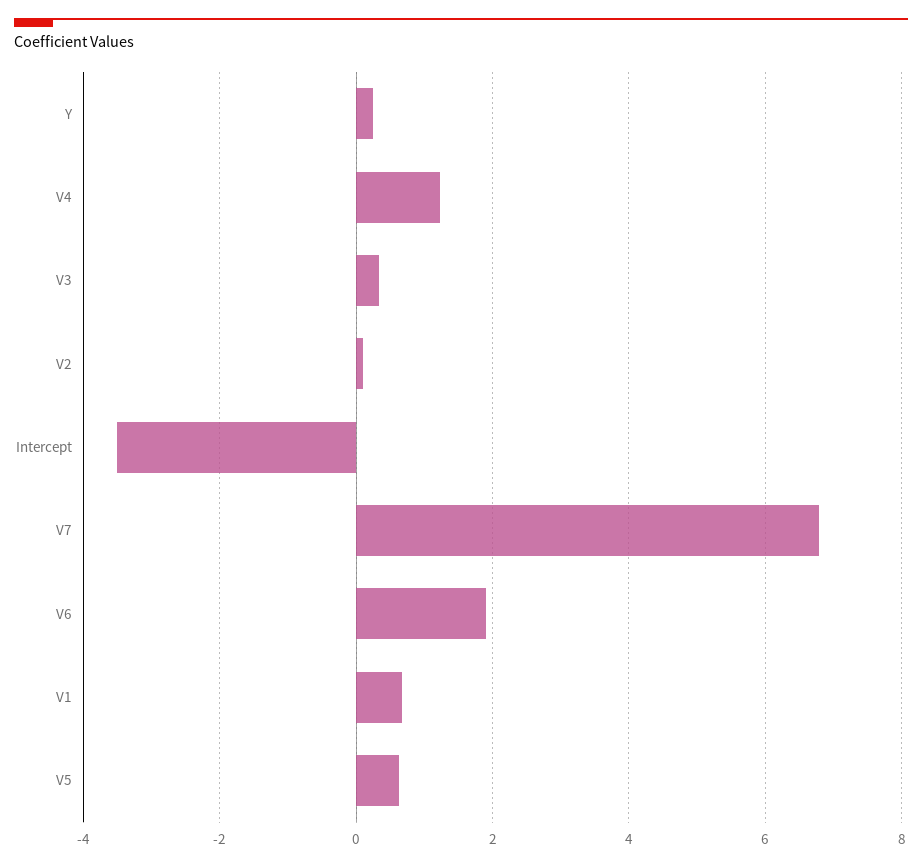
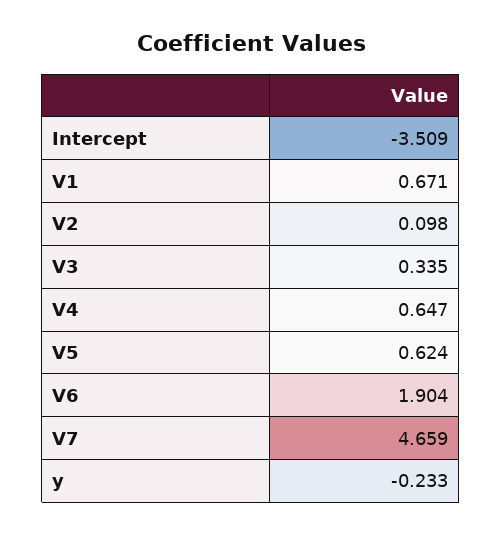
Y: 0.2 -> -0.233
V4: 1.2 -> 0.647
V7: 6.8 -> 4.659

